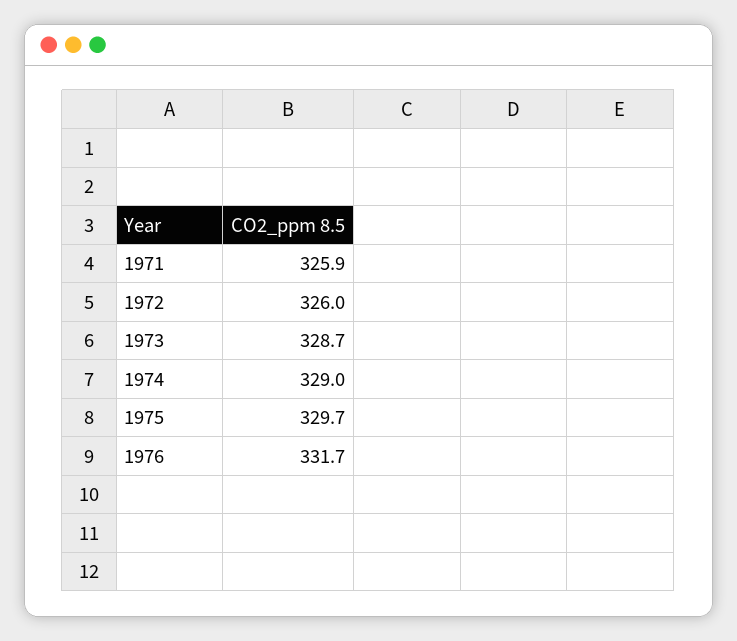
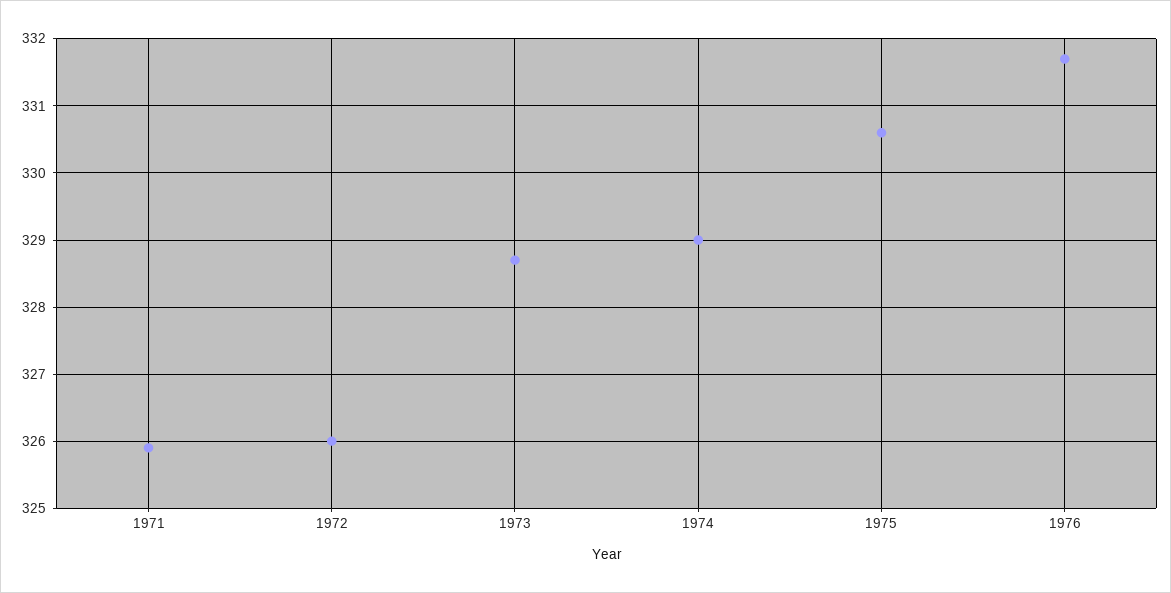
1975: 329.7 -> 330.6

